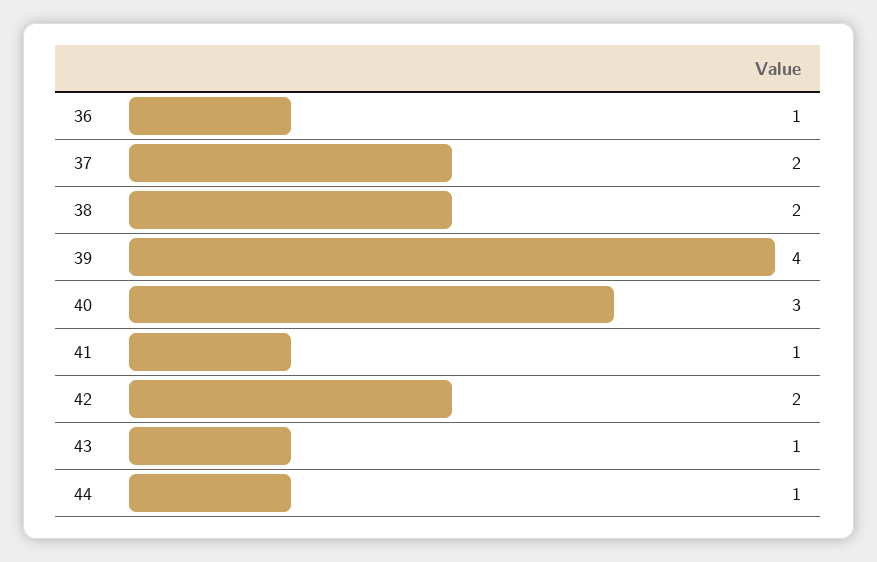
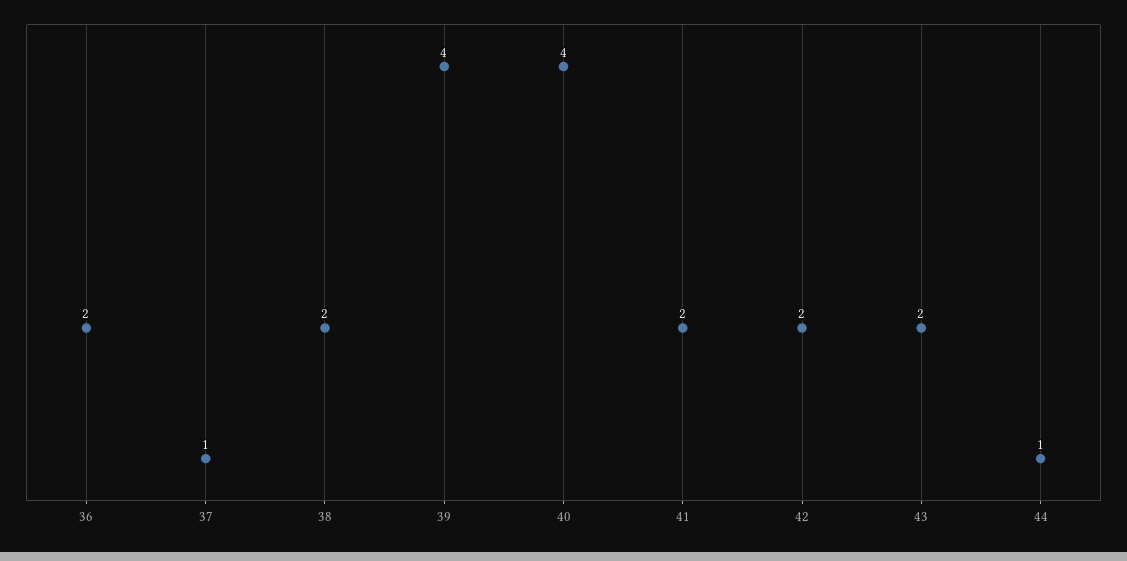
36: 1 -> 2
37: 2 -> 1
40: 3 -> 4
41: 1 -> 2
43: 1 -> 2

